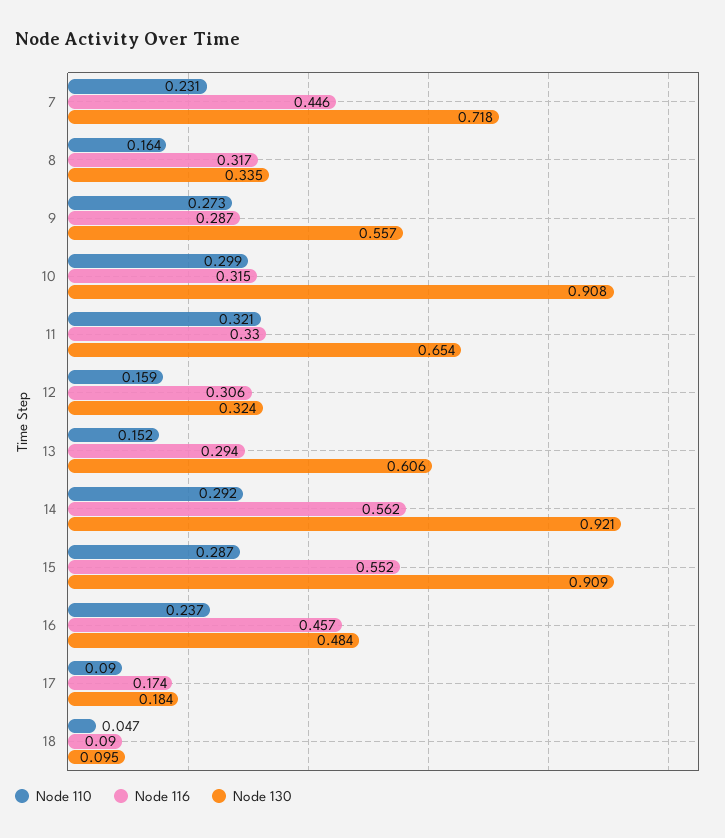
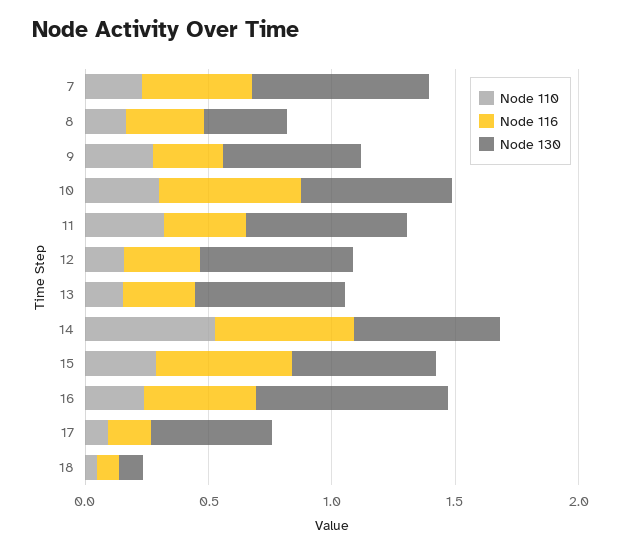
Node 116, 10: 0.315 -> 0.6
Node 130, 10: 0.908 -> 0.6
Node 130, 12: 0.324 -> 0.6
Node 110, 14: 0.292 -> 0.5
Node 130, 14: 0.921 -> 0.6
Node 130, 15: 0.909 -> 0.6
Node 130, 16: 0.484 -> 0.8
Node 130, 17: 0.184 -> 0.5

